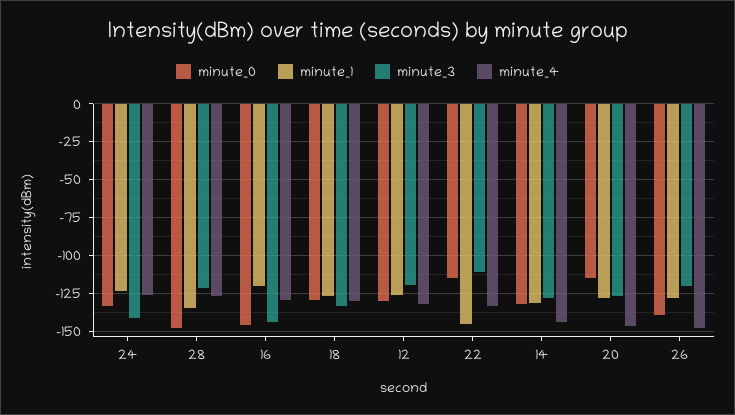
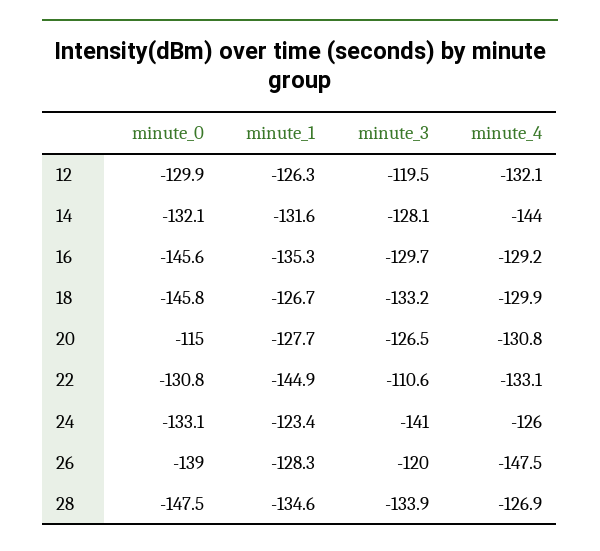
minute_3, 28: -120 -> -133.9
minute_1, 16: -120 -> -135.3
minute_3, 16: -145 -> -129.7
minute_0, 18: -130 -> -145.8
minute_0, 22: -115 -> -130.8
minute_4, 20: -145 -> -130.8

